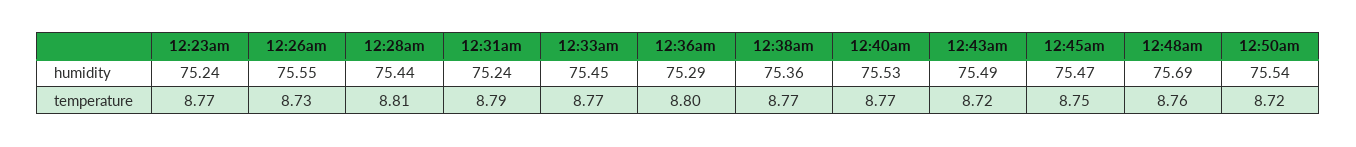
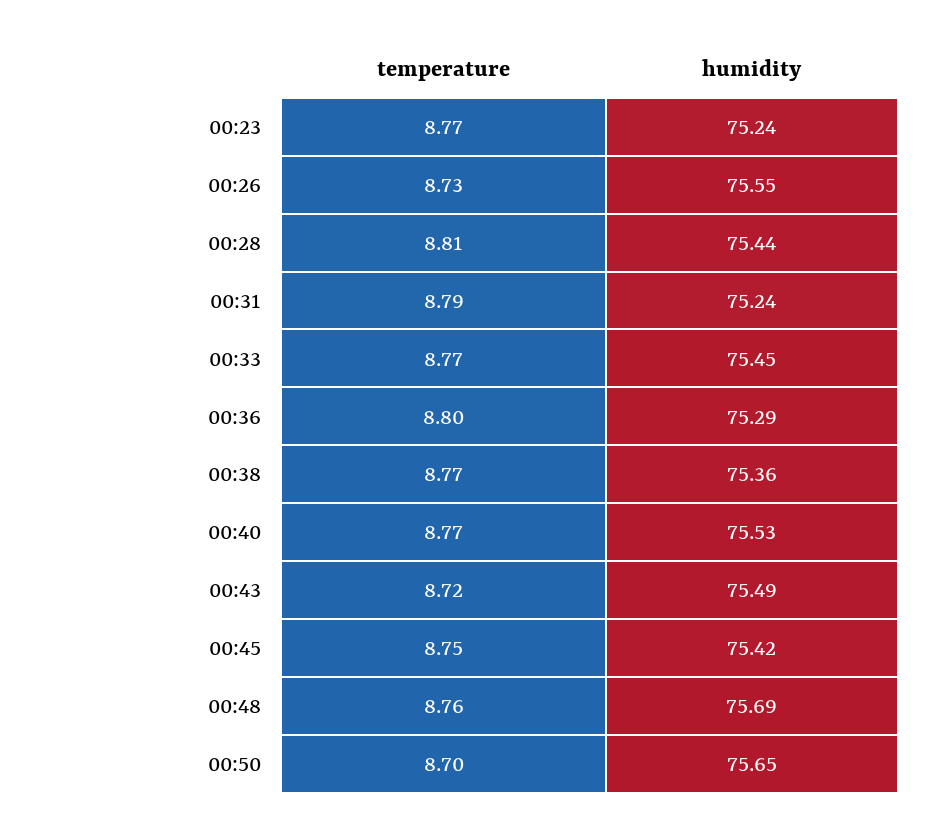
12:45am, humidity: 75.47 -> 75.42
12:50am, humidity: 75.54 -> 75.65
12:50am, temperature: 8.72 -> 8.7

